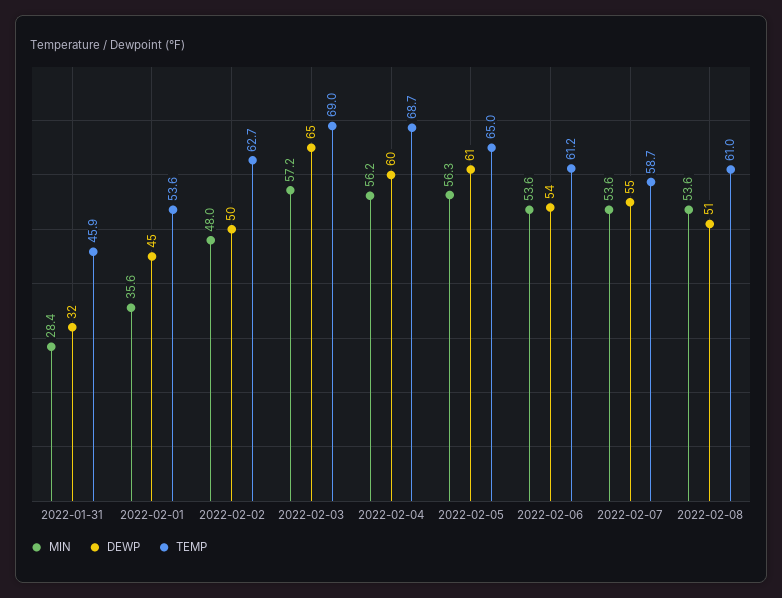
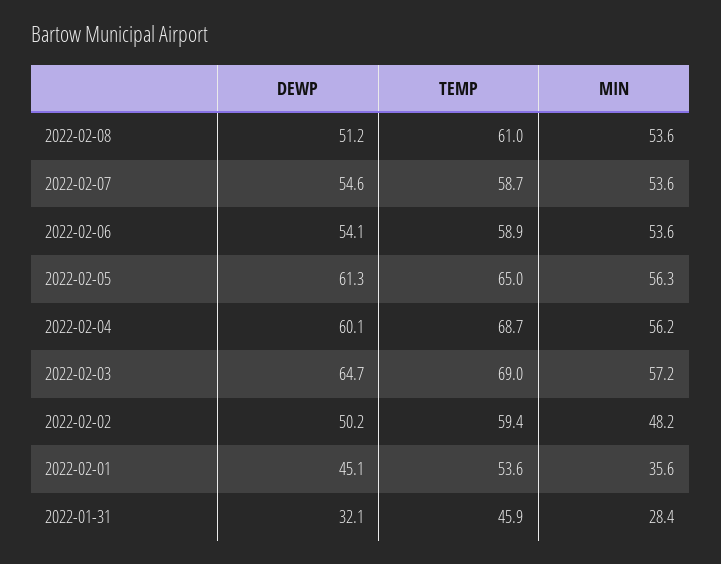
MIN, 2022-02-02: 48 -> 48.2
TEMP, 2022-02-02: 62.7 -> 59.4
TEMP, 2022-02-06: 61.2 -> 58.9

